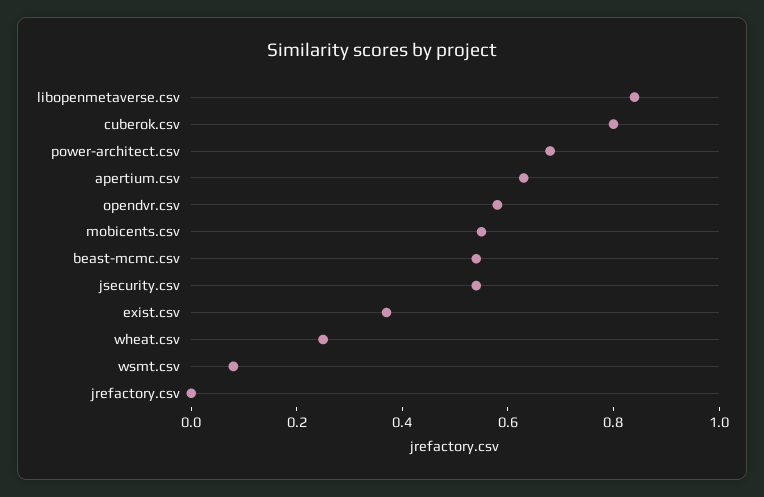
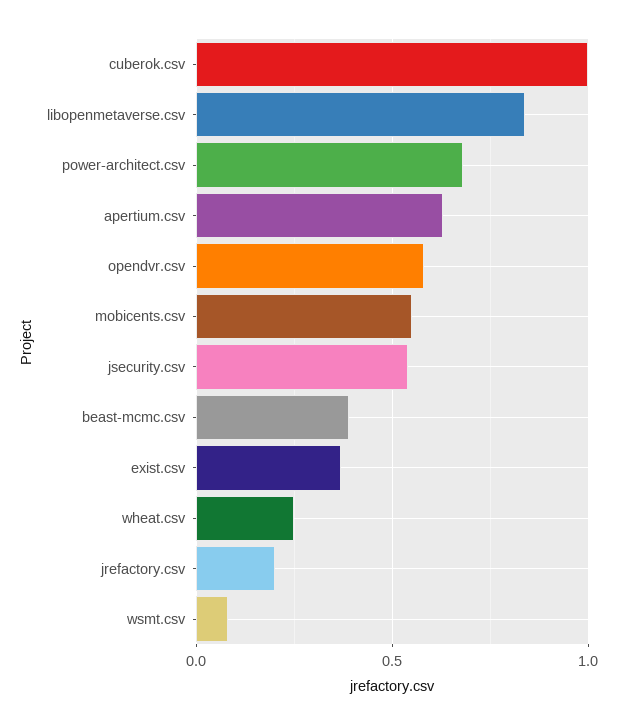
cuberok.csv: 0.8 -> 1
beast-mcmc.csv: 0.55 -> 0.4
jrefactory.csv: 0 -> 0.2

